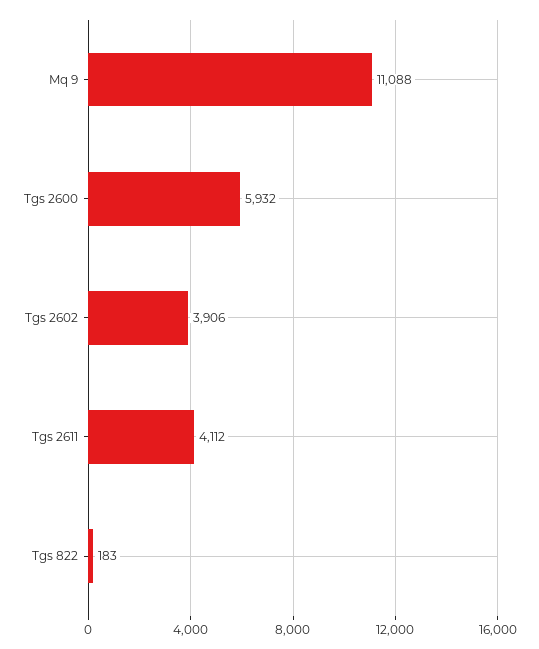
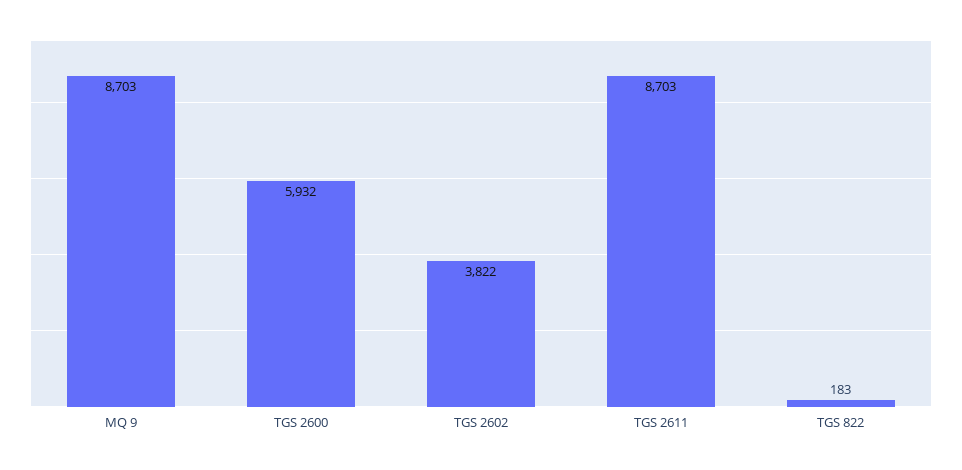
Mq 9: 11088 -> 8703
Tgs 2602: 3906 -> 3822
Tgs 2611: 4112 -> 8703

